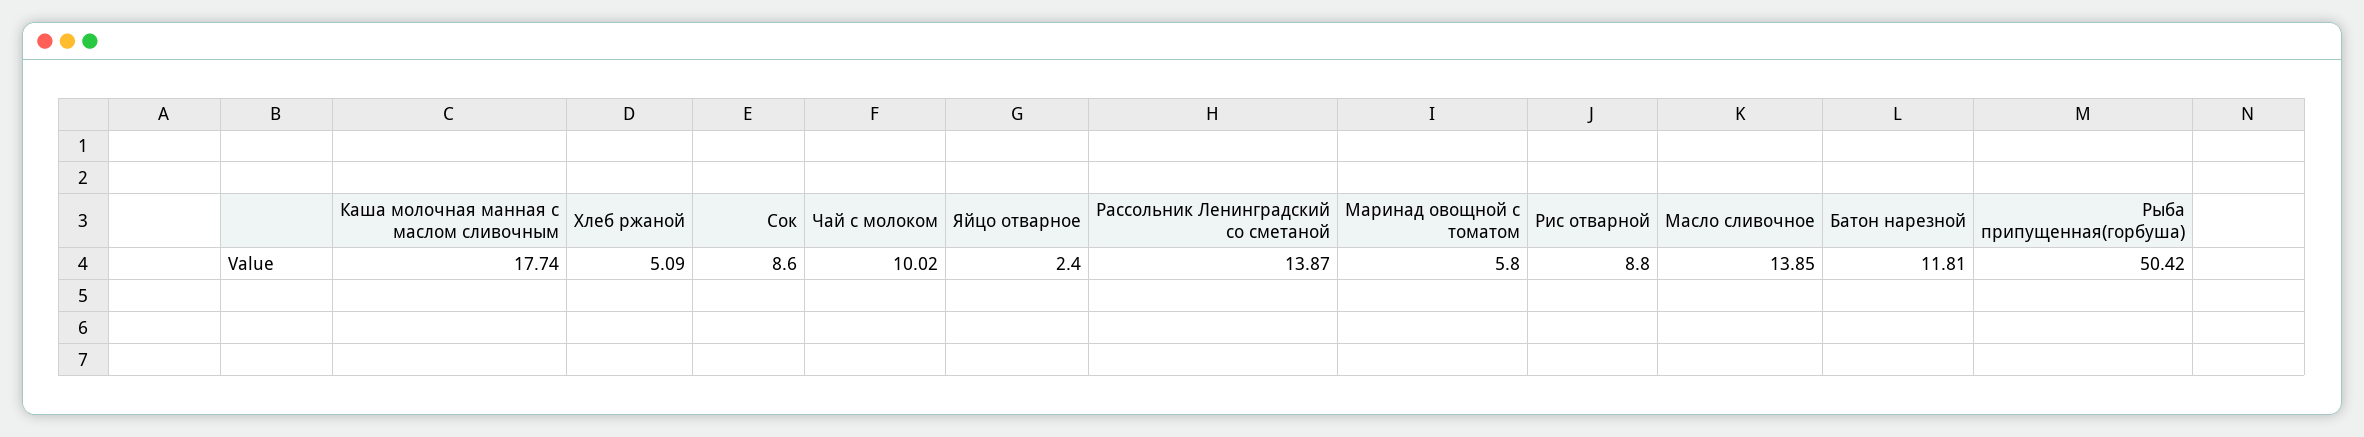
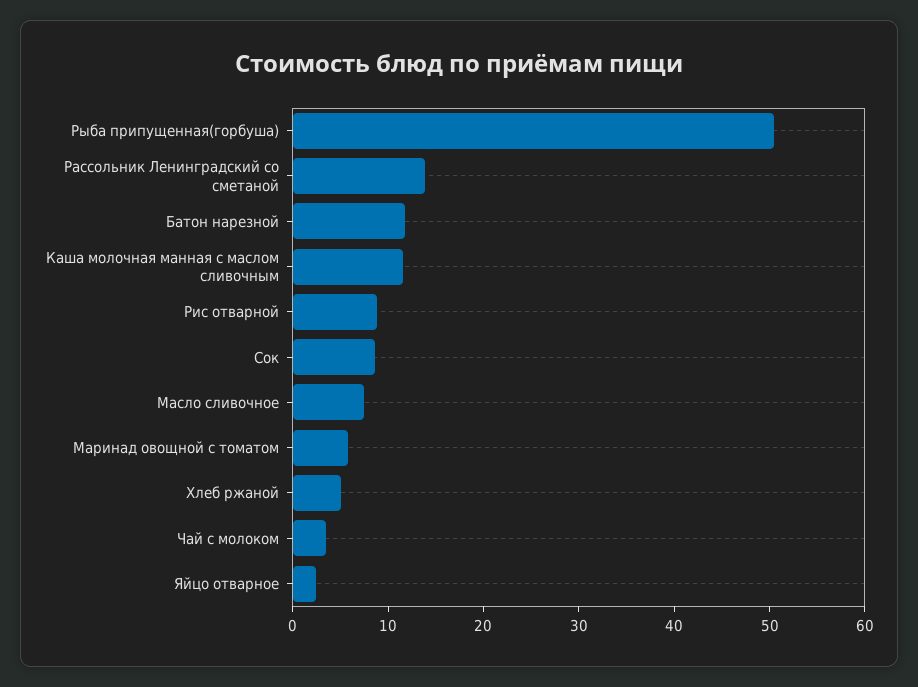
Каша молочная манная с маслом сливочным: 17.74 -> 12
Чай с молоком: 10.02 -> 4
Масло сливочное: 13.85 -> 8

